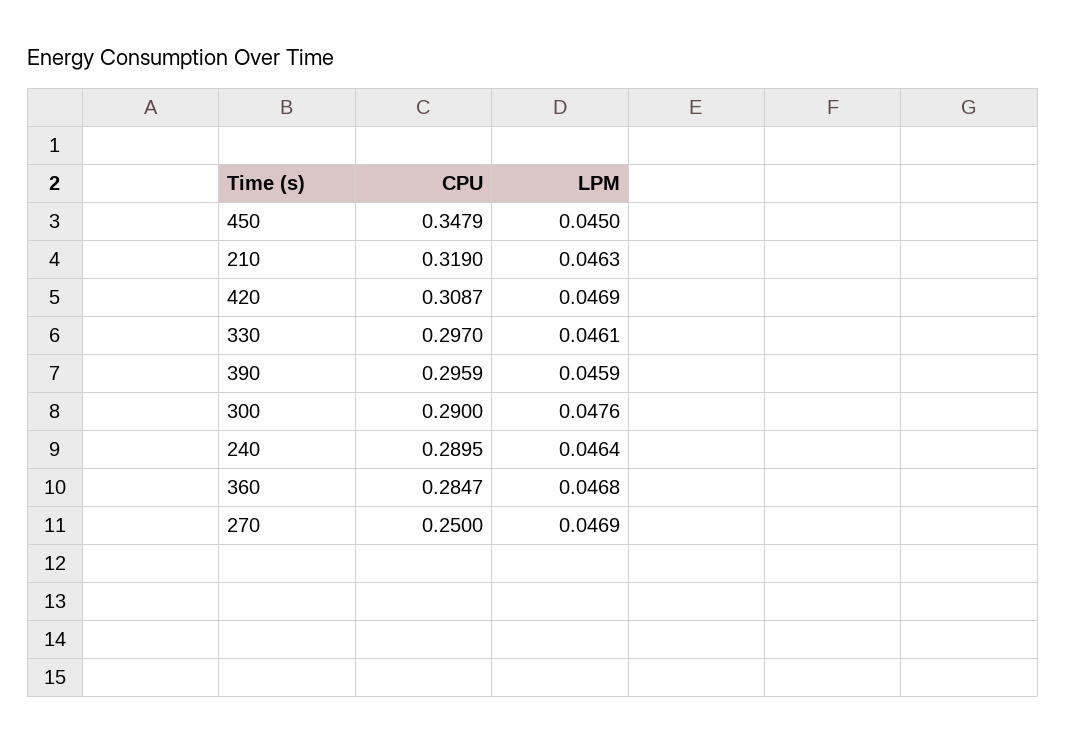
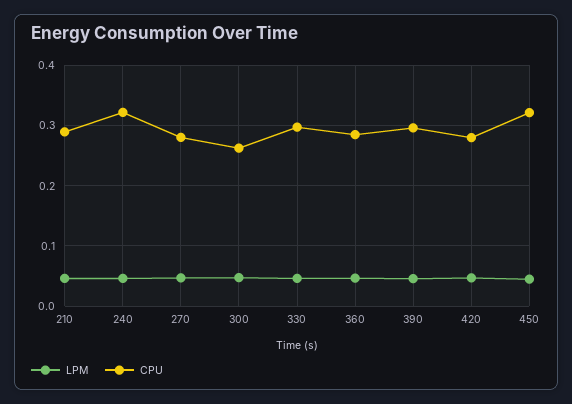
CPU, 450: 0.3479 -> 0.32
CPU, 210: 0.319 -> 0.29
CPU, 420: 0.3087 -> 0.28
CPU, 300: 0.29 -> 0.26
CPU, 240: 0.2895 -> 0.32
CPU, 270: 0.25 -> 0.28

